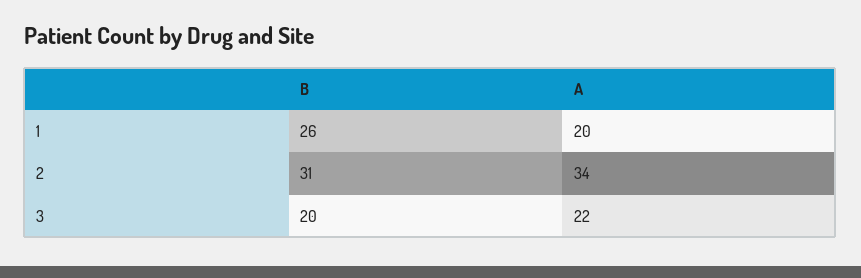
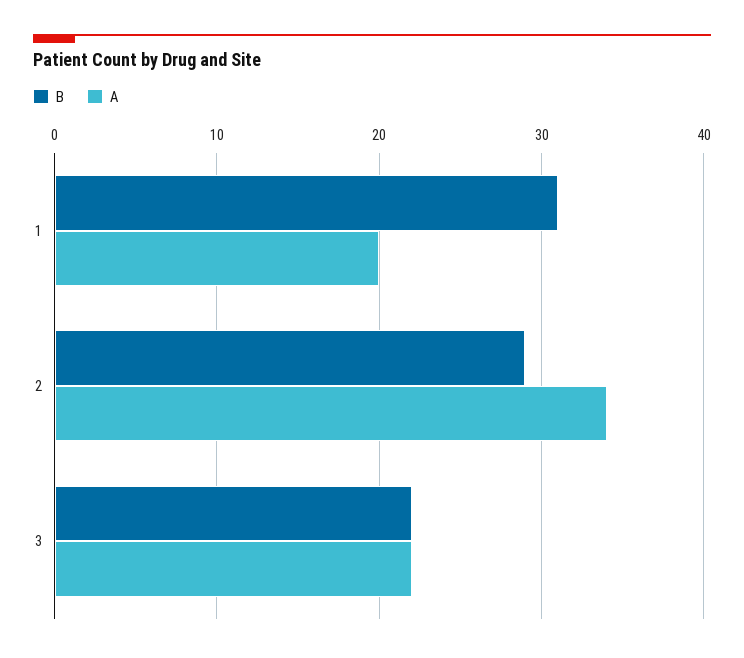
B, 1: 26 -> 31
B, 2: 31 -> 29
B, 3: 20 -> 22

